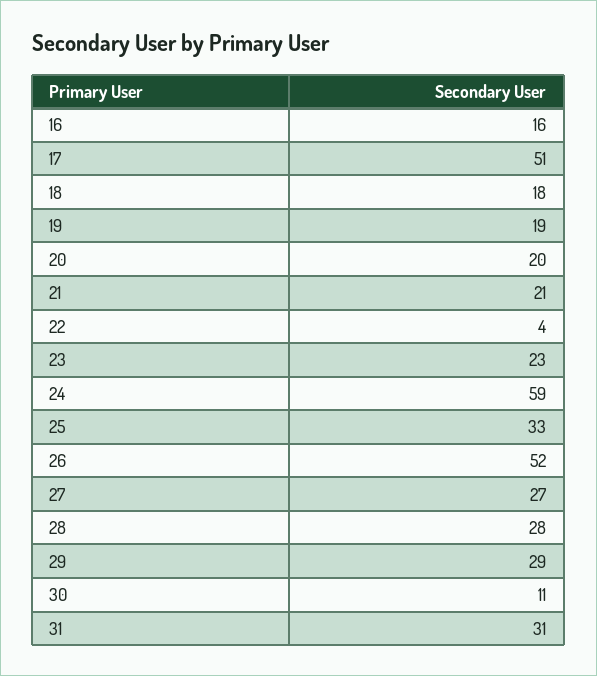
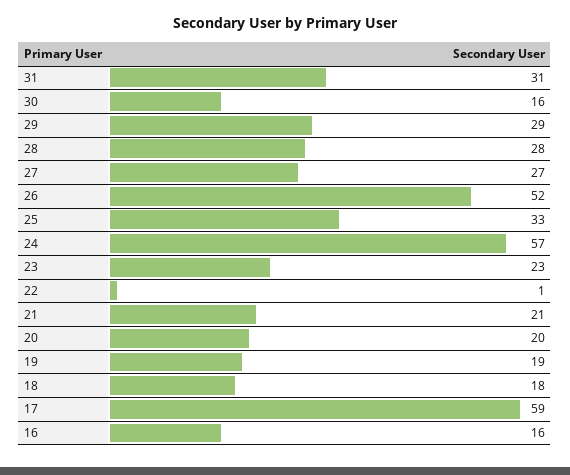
17: 51 -> 59
22: 4 -> 1
24: 59 -> 57
30: 11 -> 16

